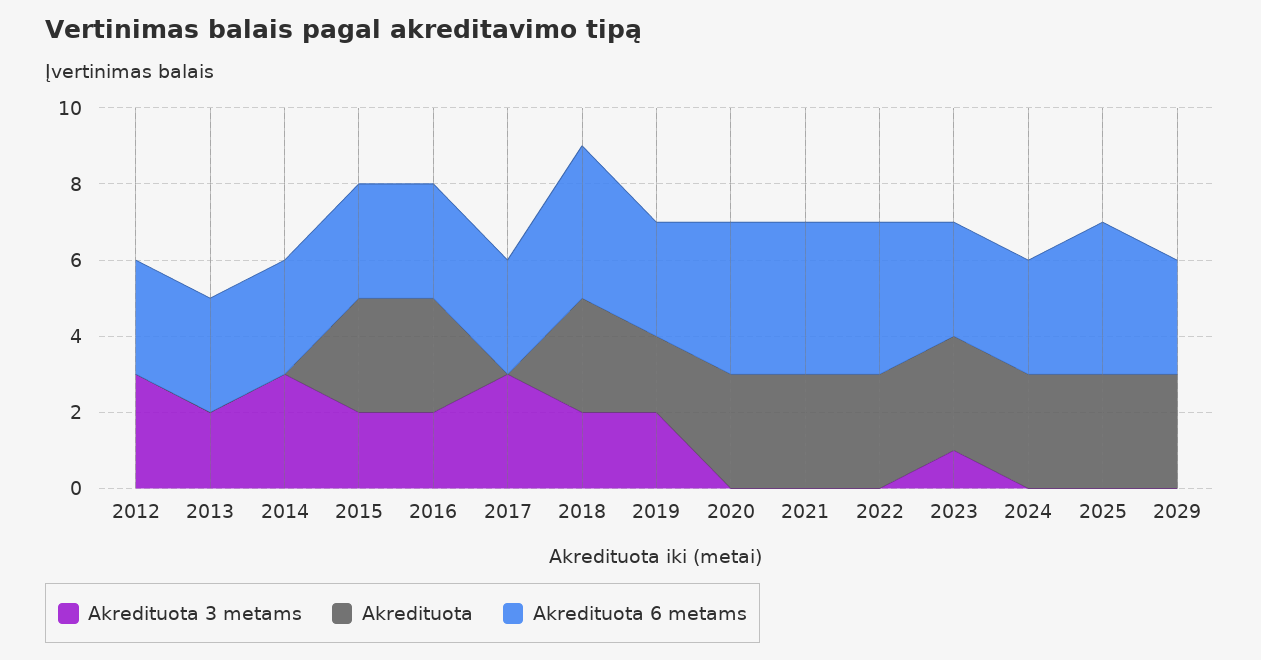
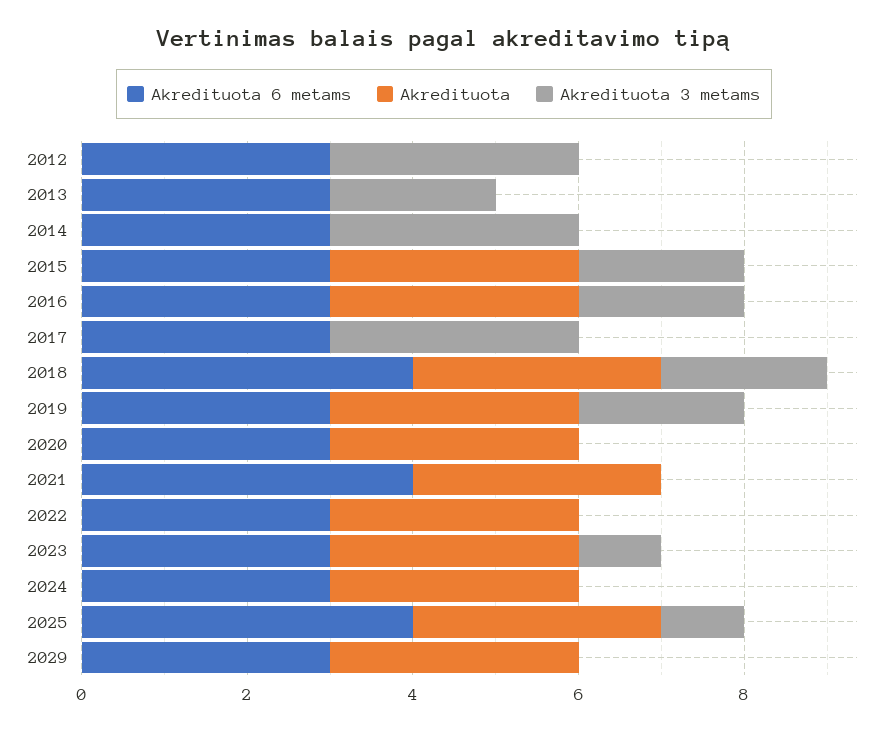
Akredituota, 2019: 2 -> 3
Akredituota 6 metams, 2020: 4 -> 3
Akredituota 6 metams, 2022: 4 -> 3
Akredituota 3 metams, 2025: 0 -> 1

